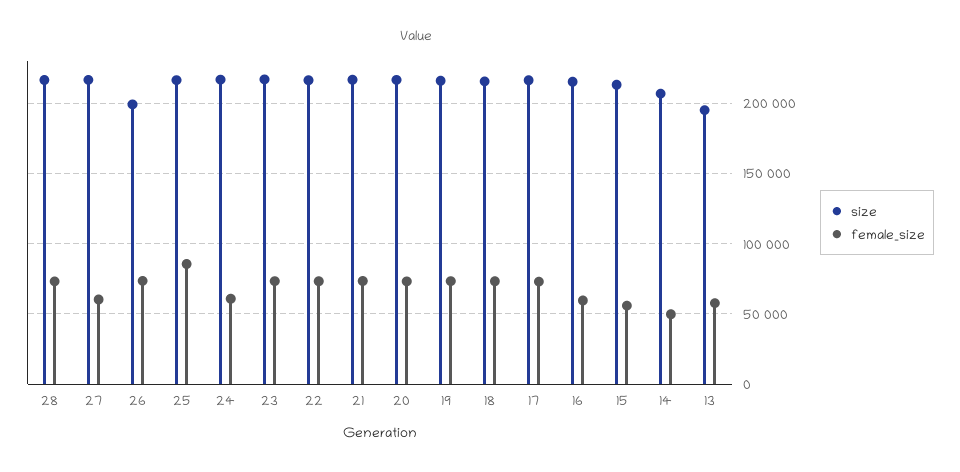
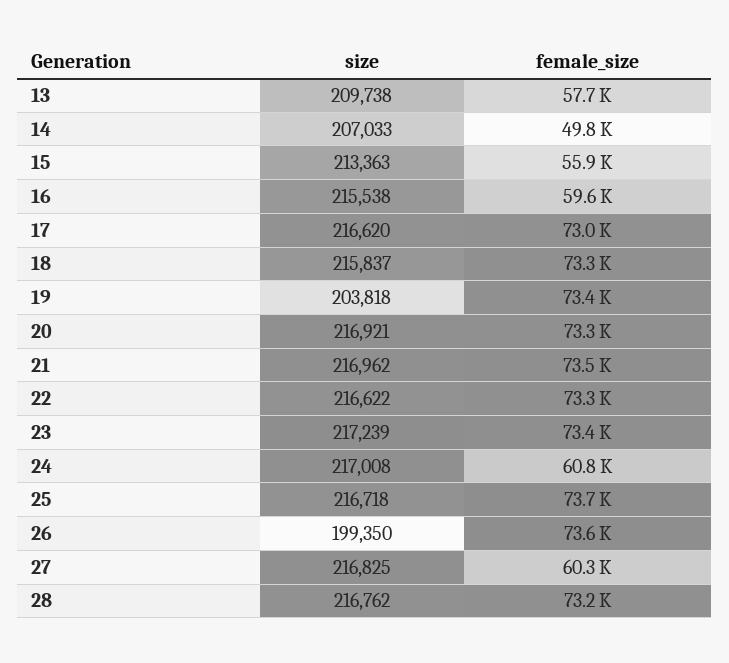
female_size, 25: 85000 -> 73700
size, 19: 215000 -> 203818
size, 13: 195000 -> 209738

